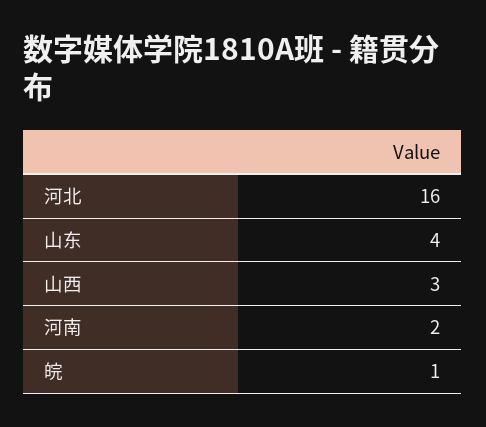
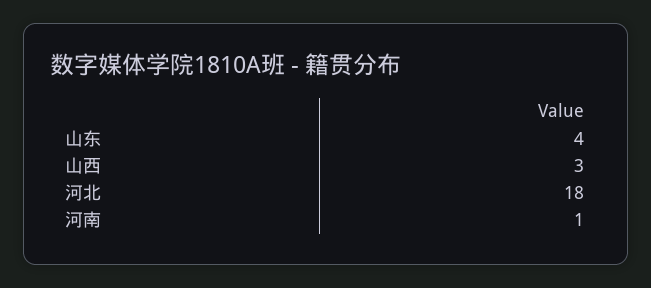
河北: 16 -> 18
河南: 2 -> 1
皖: 1 -> none

